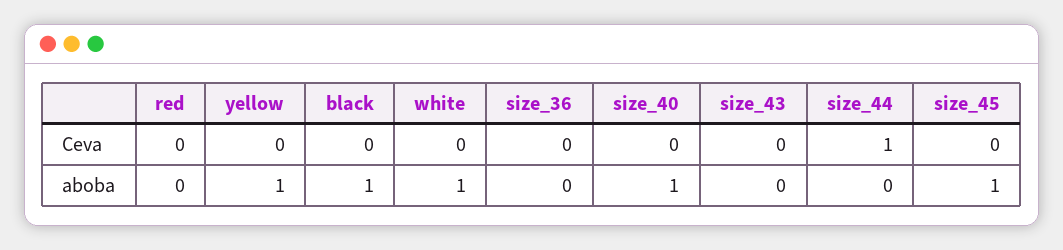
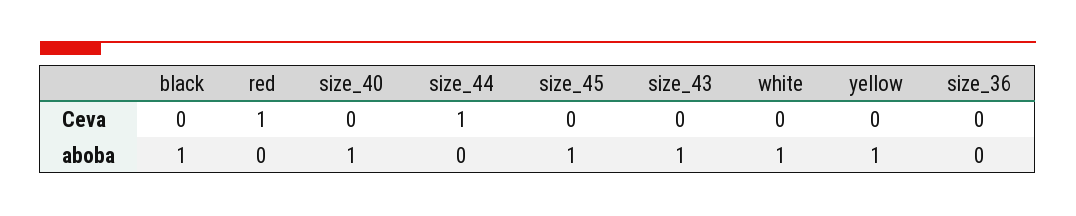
red, Ceva: 0 -> 1
size_43, aboba: 0 -> 1

